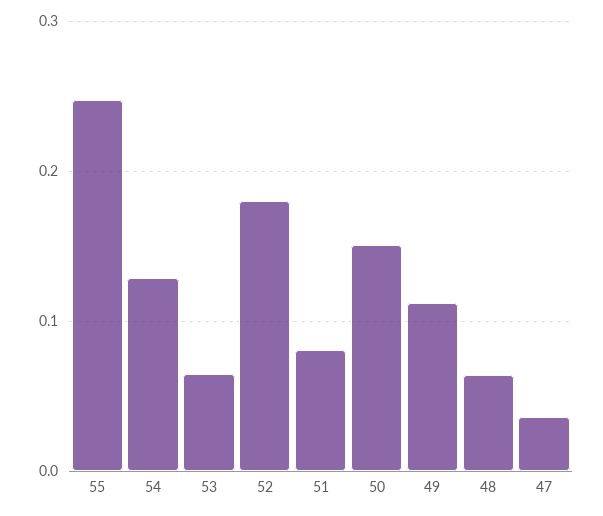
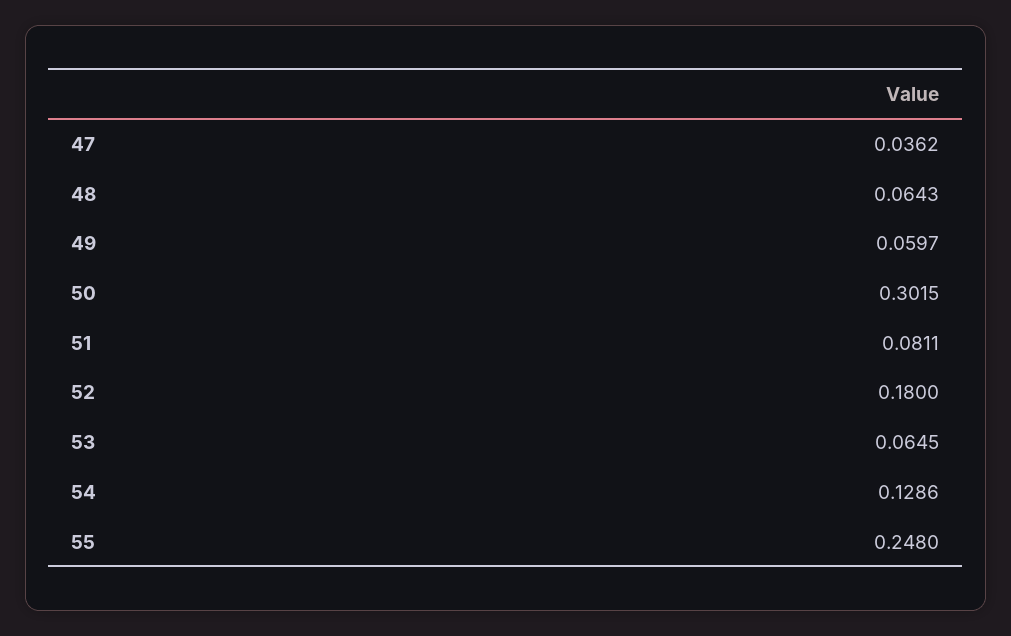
50: 0.15 -> 0.3015
49: 0.11 -> 0.0597

